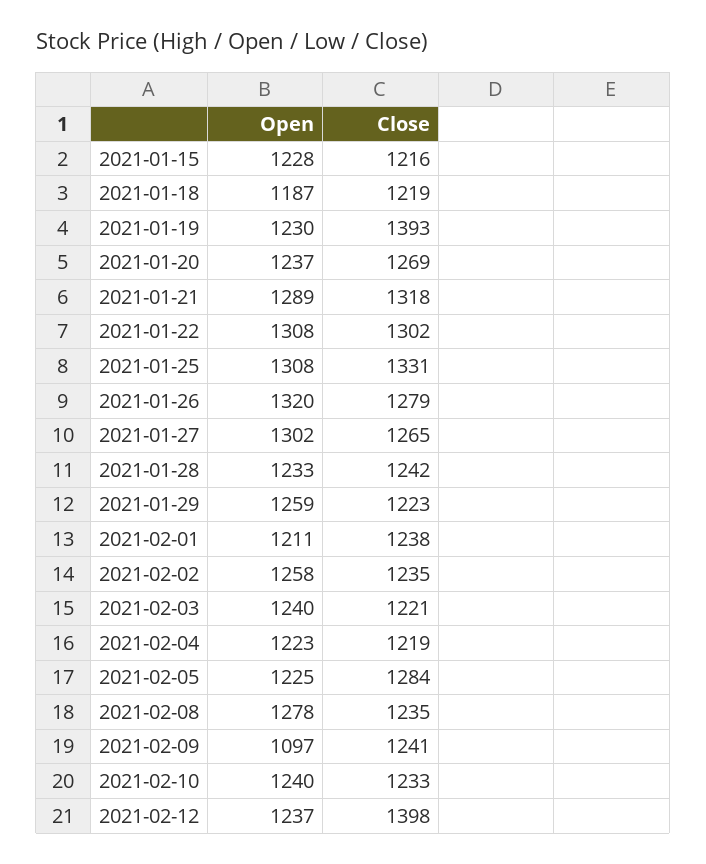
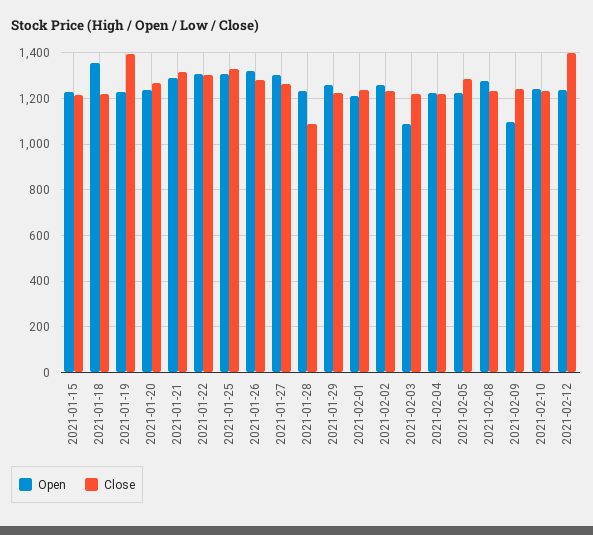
Open, 2021-01-18: 1187 -> 1350
Close, 2021-01-28: 1242 -> 1100
Open, 2021-02-03: 1240 -> 1100

